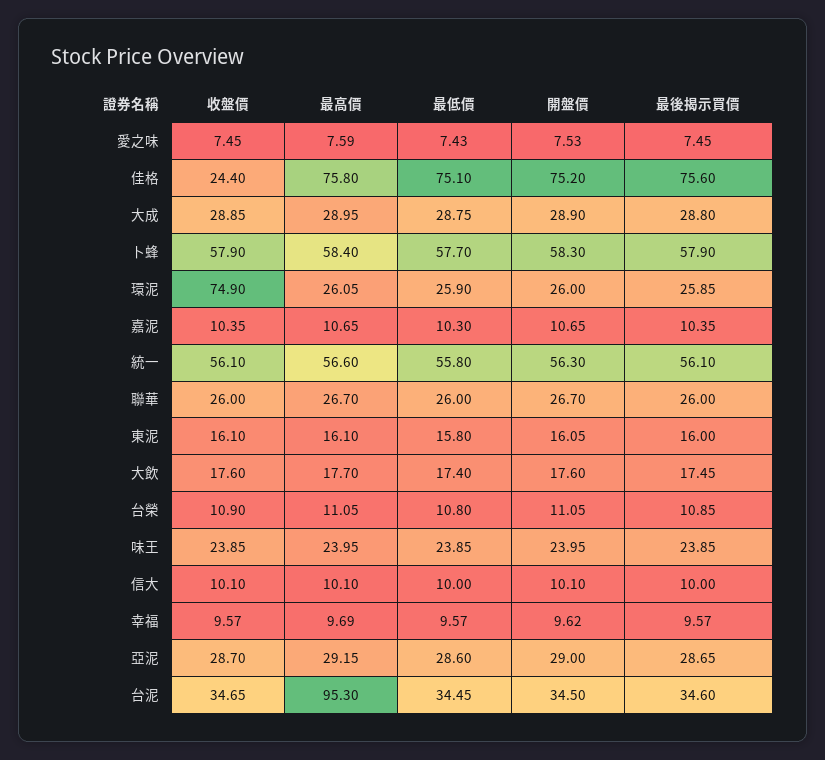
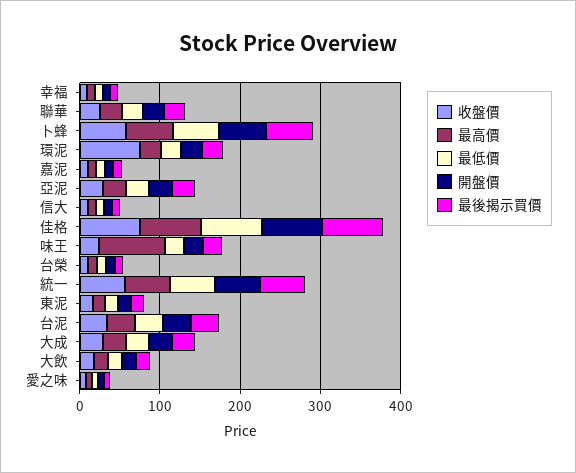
收盤價, 佳格: 24.4 -> 80
最高價, 味王: 23.95 -> 80
最高價, 台泥: 95.3 -> 40

